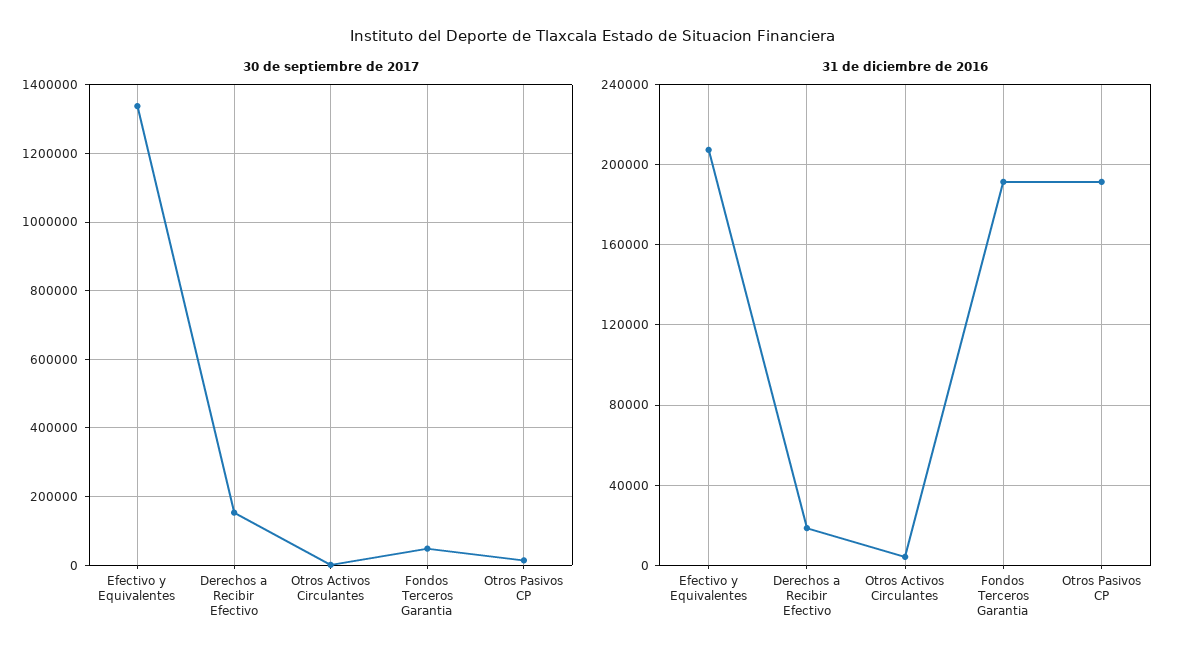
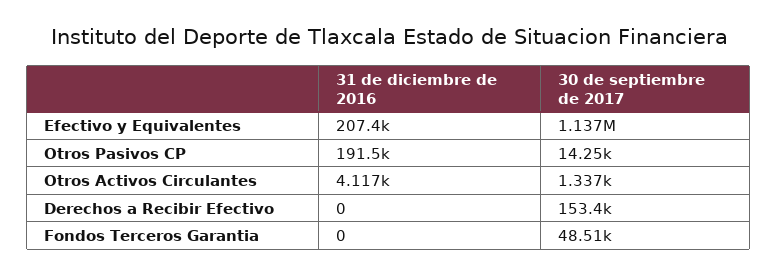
30 de septiembre de 2017, Efectivo y Equivalentes: 1340000 -> 1137000
31 de diciembre de 2016, Derechos a Recibir Efectivo: 20000 -> 0
31 de diciembre de 2016, Fondos Terceros Garantia: 190000 -> 0

